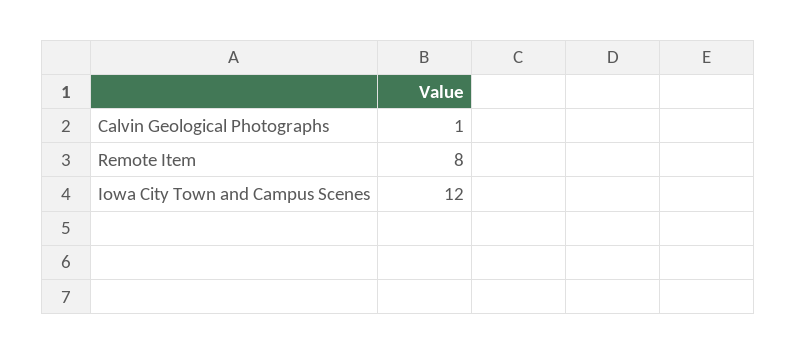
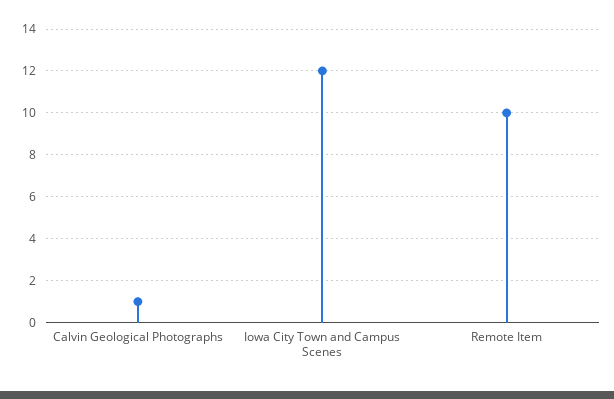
Remote Item: 8 -> 10

